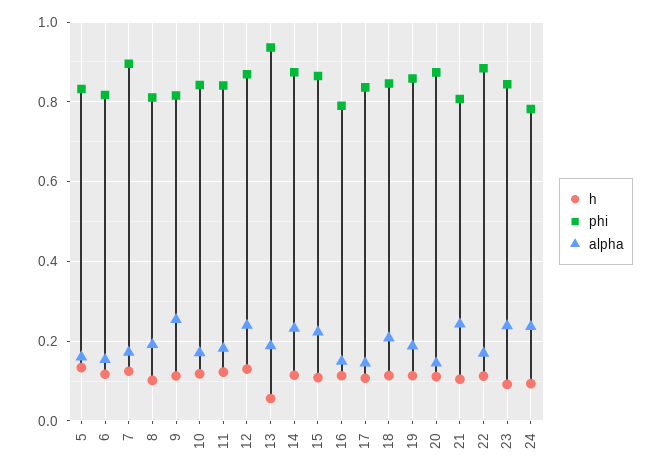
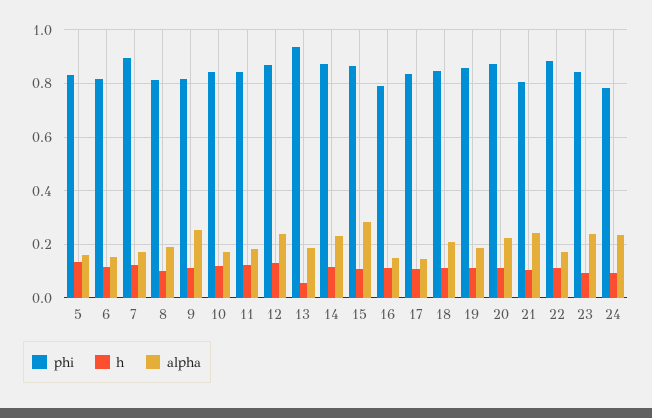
alpha, 15: 0.22 -> 0.275
alpha, 20: 0.14 -> 0.225

